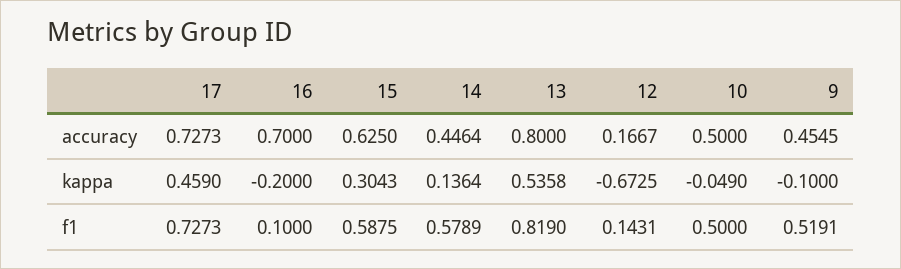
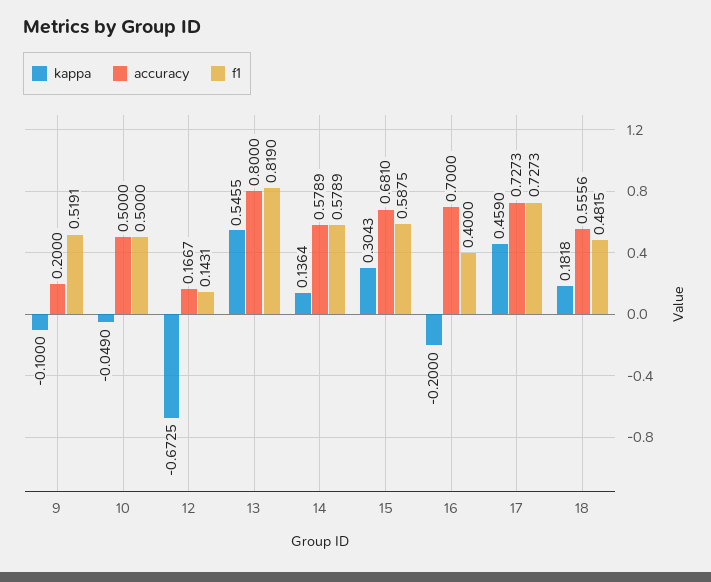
accuracy, 15: 0.625 -> 0.681
accuracy, 14: 0.4464 -> 0.5789
accuracy, 9: 0.4545 -> 0.2
kappa, 13: 0.5358 -> 0.5455
f1, 16: 0.1 -> 0.4
kappa, 18: none -> 0.1818
accuracy, 18: none -> 0.5556
f1, 18: none -> 0.4815

